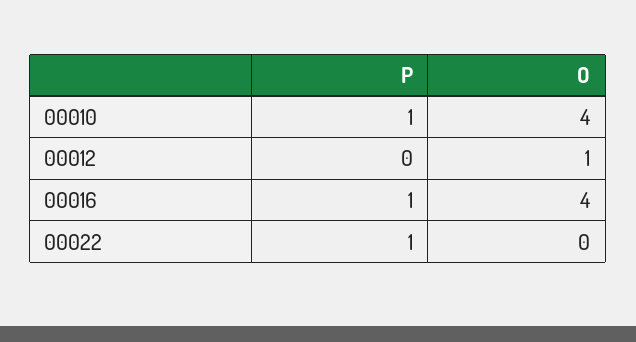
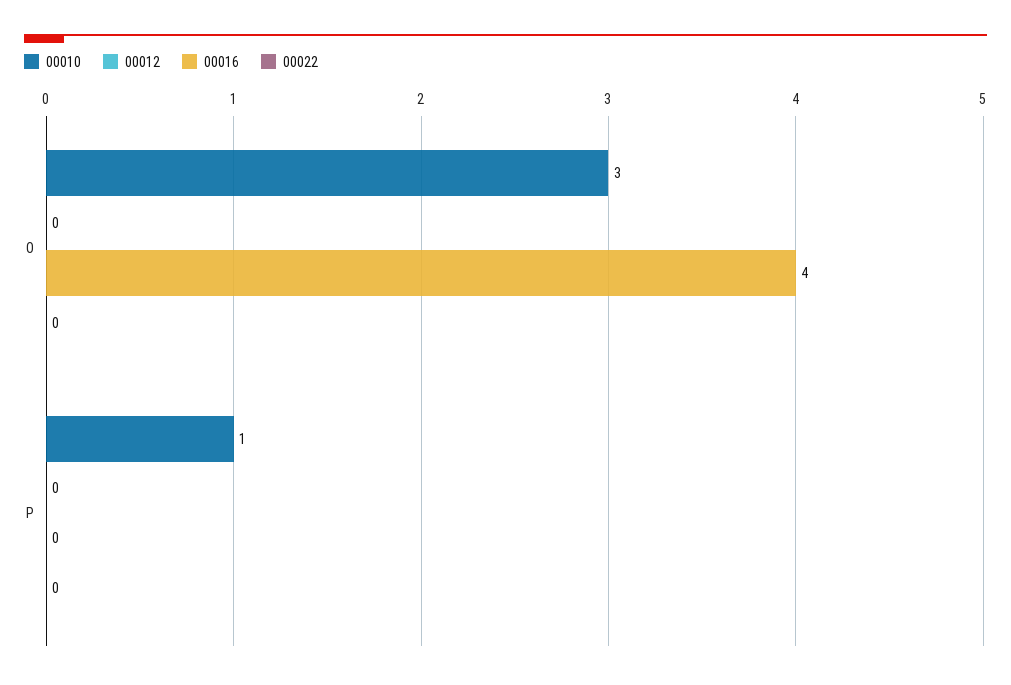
00010, O: 4 -> 3
00012, O: 1 -> 0
00016, P: 1 -> 0
00022, P: 1 -> 0

